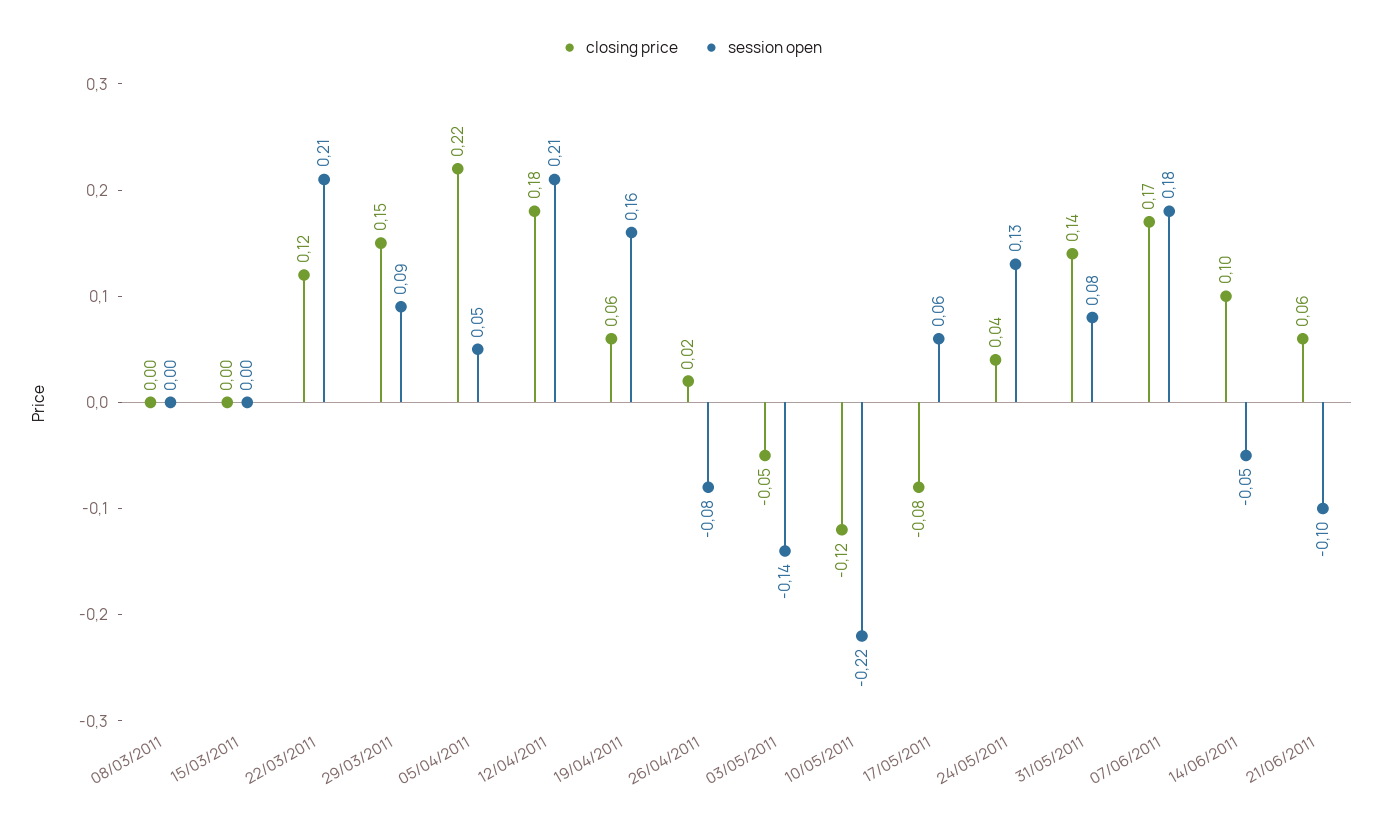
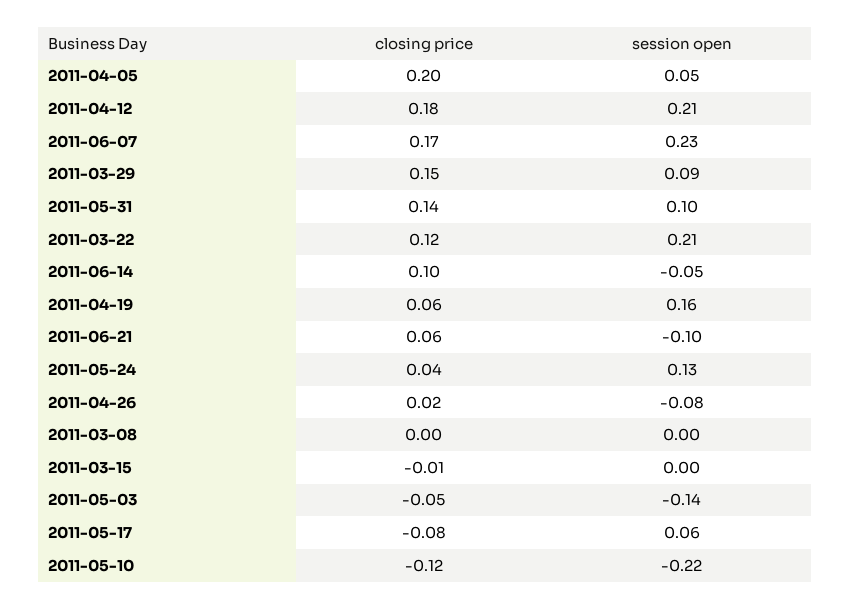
closing price, 15/03/2011: 0 -> -0.01
closing price, 05/04/2011: 0.22 -> 0.2
session open, 31/05/2011: 0.08 -> 0.1
session open, 07/06/2011: 0.18 -> 0.23

